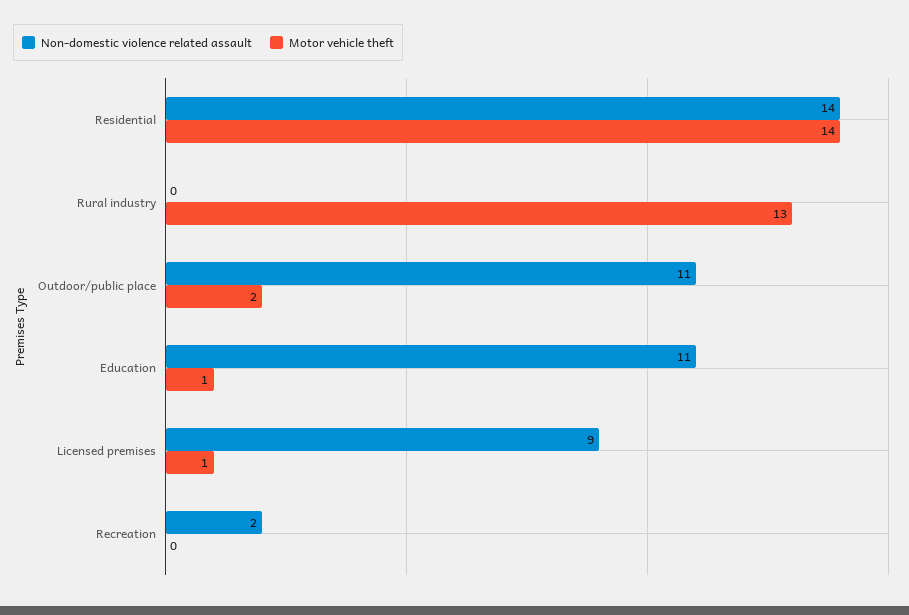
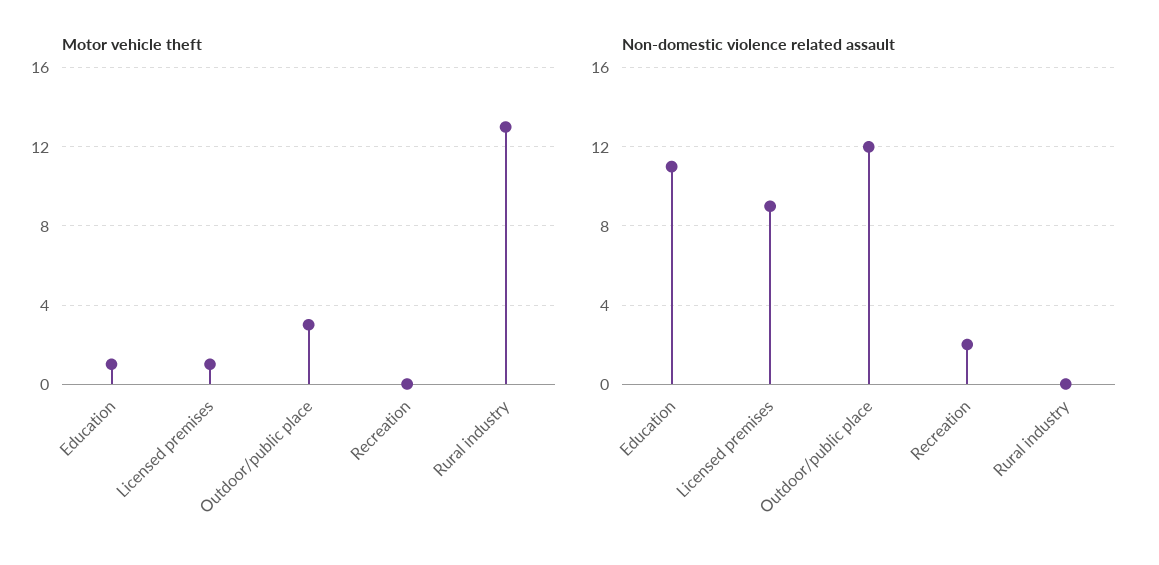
Non-domestic violence related assault, Residential: 14 -> none
Motor vehicle theft, Residential: 14 -> none
Non-domestic violence related assault, Outdoor/public place: 11 -> 12
Motor vehicle theft, Outdoor/public place: 2 -> 3

